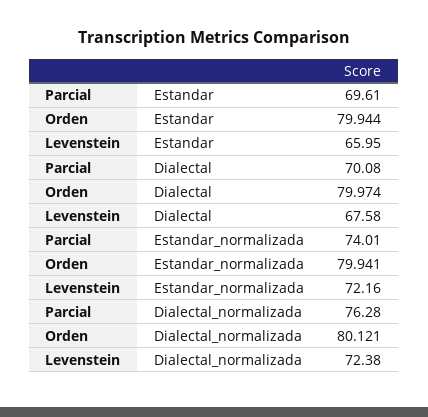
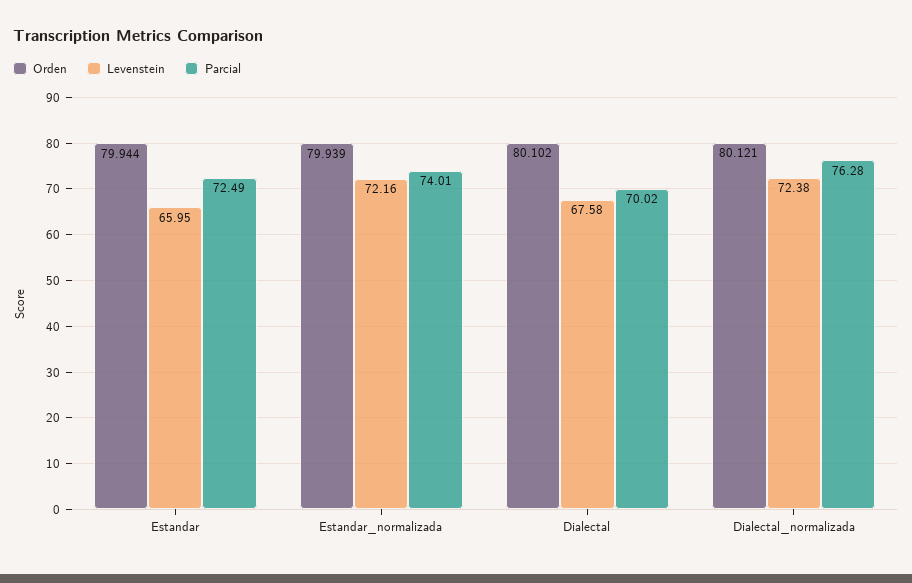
Parcial, Estandar: 69.61 -> 72.49
Parcial, Dialectal: 70.08 -> 70.02
Orden, Dialectal: 79.974 -> 80.102
Orden, Estandar_normalizada: 79.941 -> 79.939

